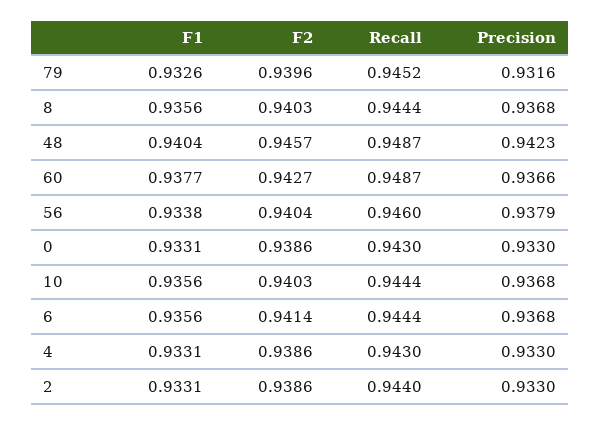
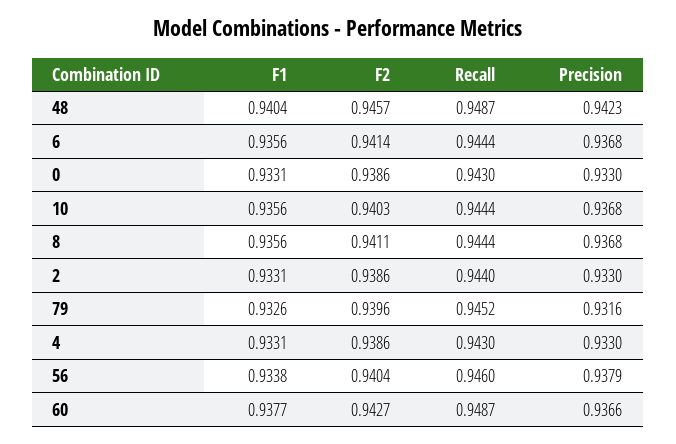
F2, 8: 0.9403 -> 0.9411

